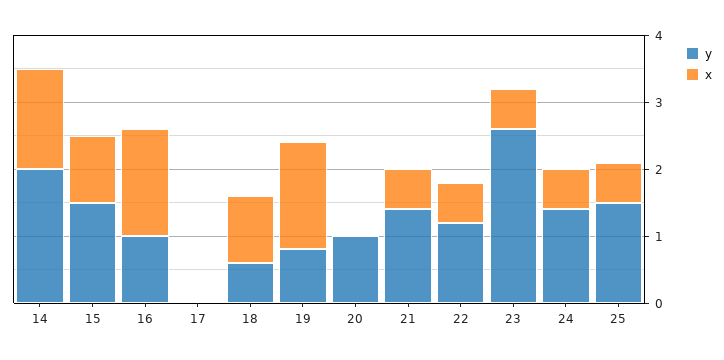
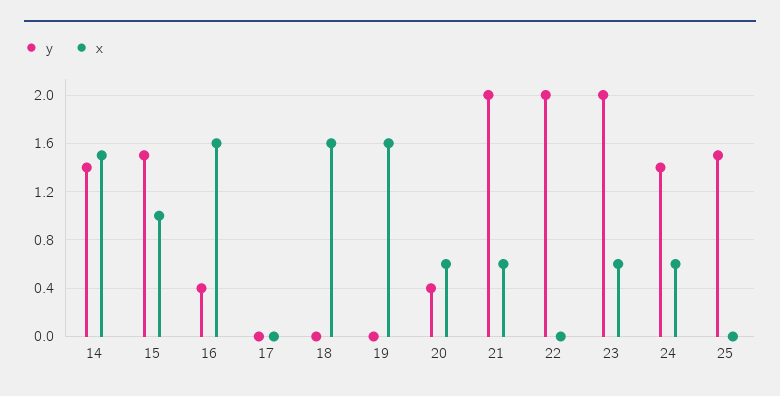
y, 14: 2 -> 1.4
y, 16: 1 -> 0.4
y, 18: 0.6 -> 0
x, 18: 1 -> 1.6
y, 19: 0.8 -> 0
y, 20: 1 -> 0.4
x, 20: 0 -> 0.6
y, 21: 1.4 -> 2
y, 22: 1.2 -> 2
x, 22: 0.6 -> 0
y, 23: 2.6 -> 2
x, 25: 0.6 -> 0

